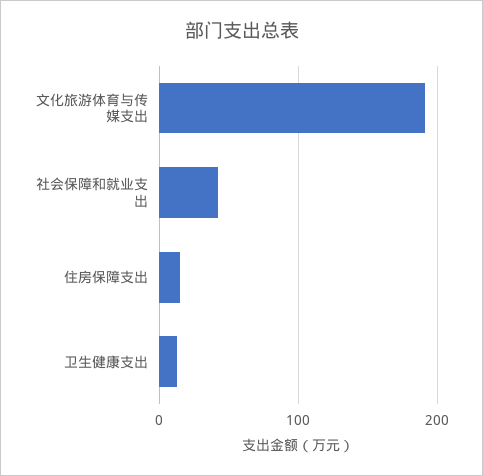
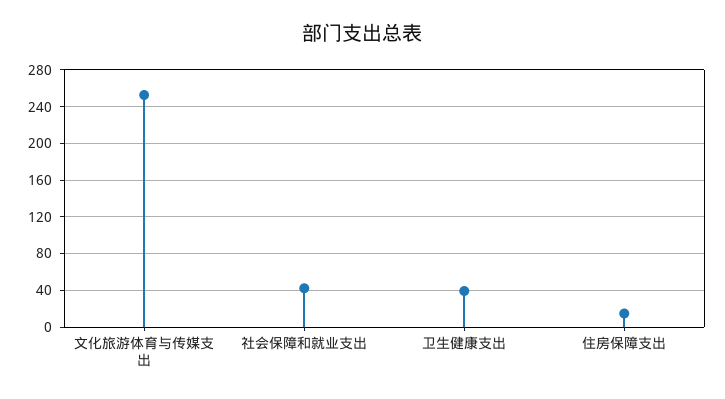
文化旅游体育与传媒支出: 190 -> 250
卫生健康支出: 10 -> 40

